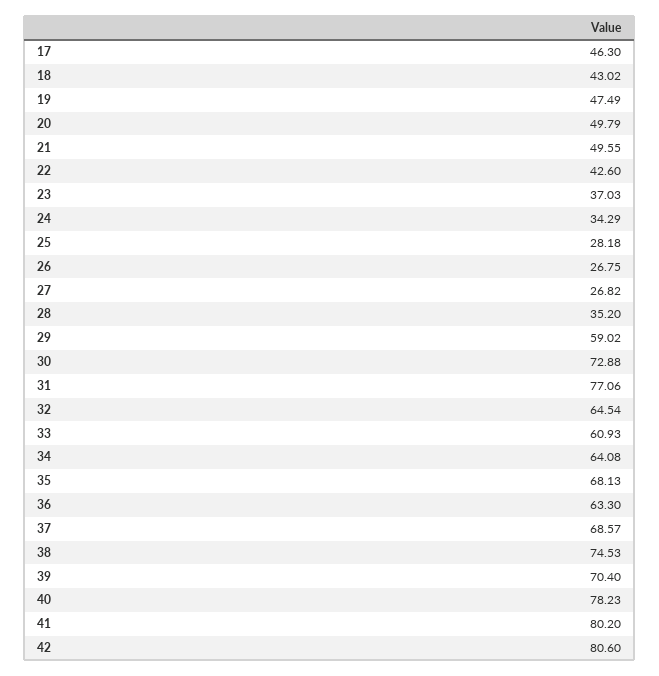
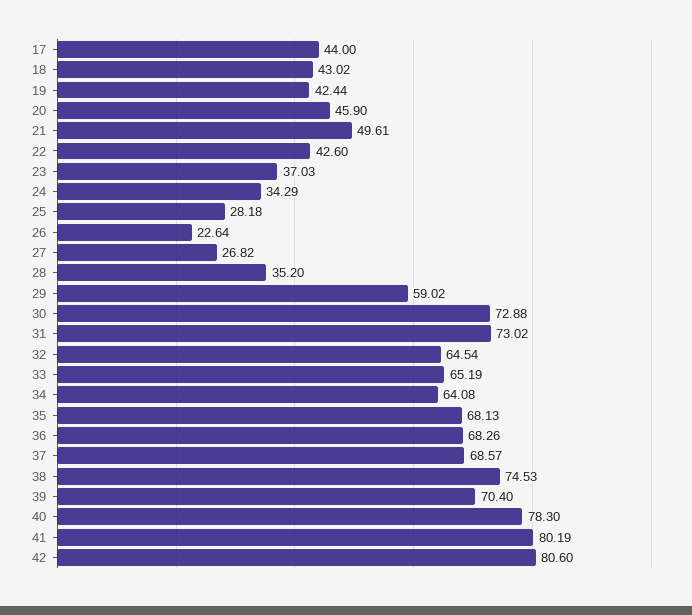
17: 46.3 -> 44
19: 47.49 -> 42.44
20: 49.79 -> 45.9
21: 49.55 -> 49.61
26: 26.75 -> 22.64
31: 77.06 -> 73.02
33: 60.93 -> 65.19
36: 63.3 -> 68.26
40: 78.23 -> 78.3
41: 80.2 -> 80.19

